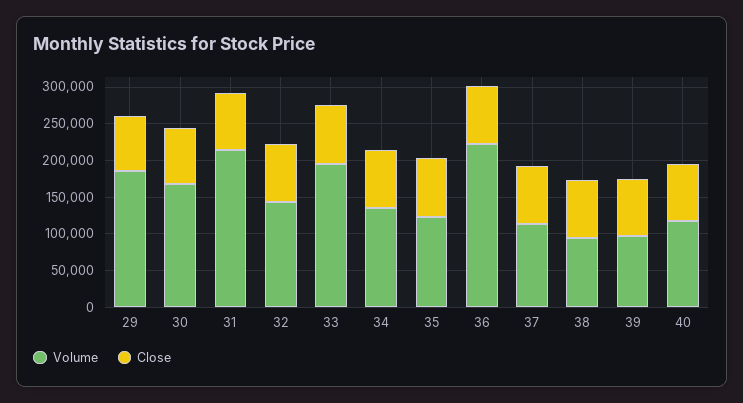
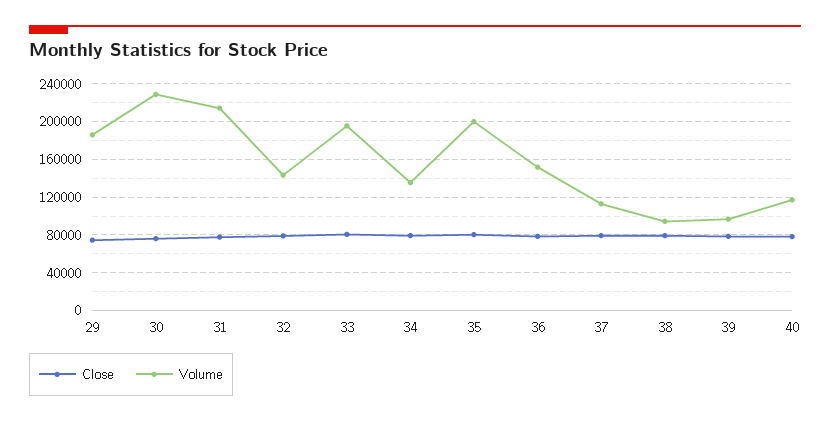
Volume, 30: 175000 -> 230000
Volume, 35: 125000 -> 200000
Volume, 36: 225000 -> 150000

